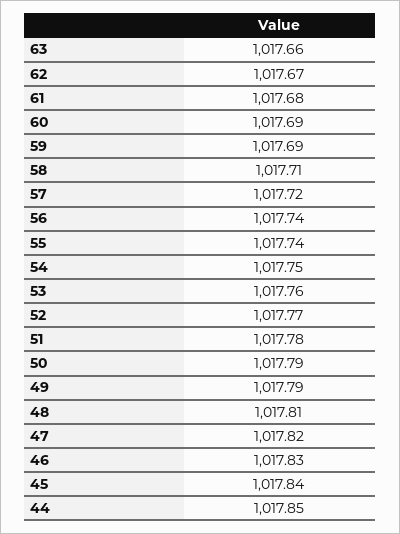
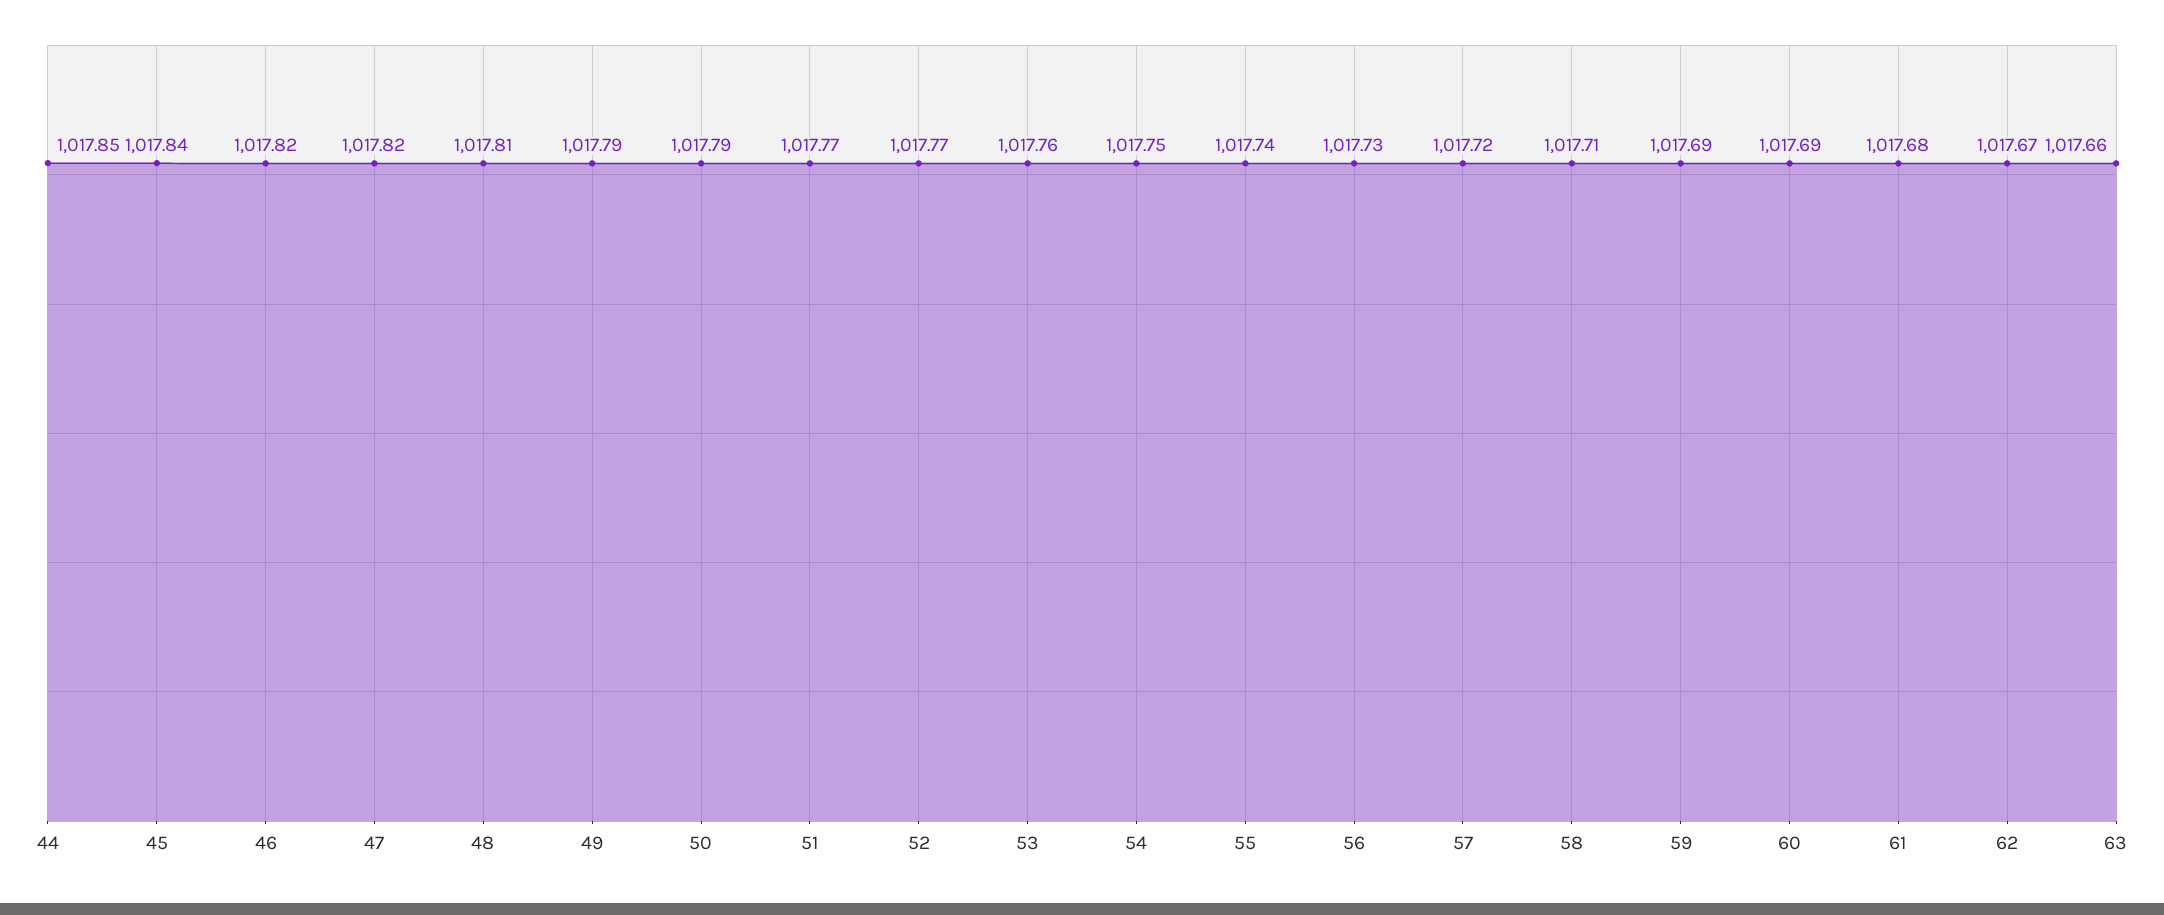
56: 1017.74 -> 1017.73
51: 1017.78 -> 1017.77
46: 1017.83 -> 1017.82

